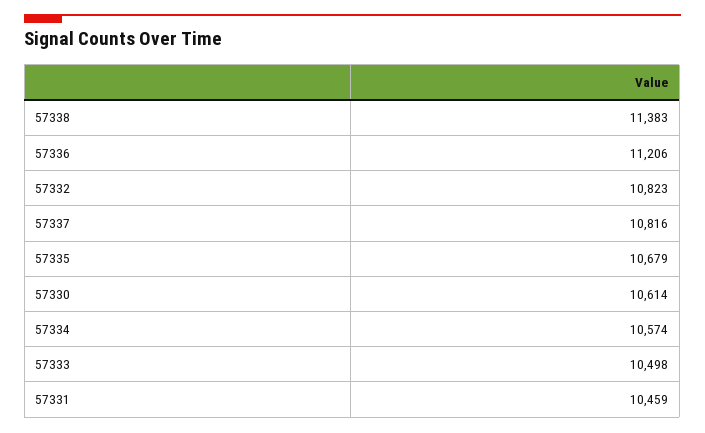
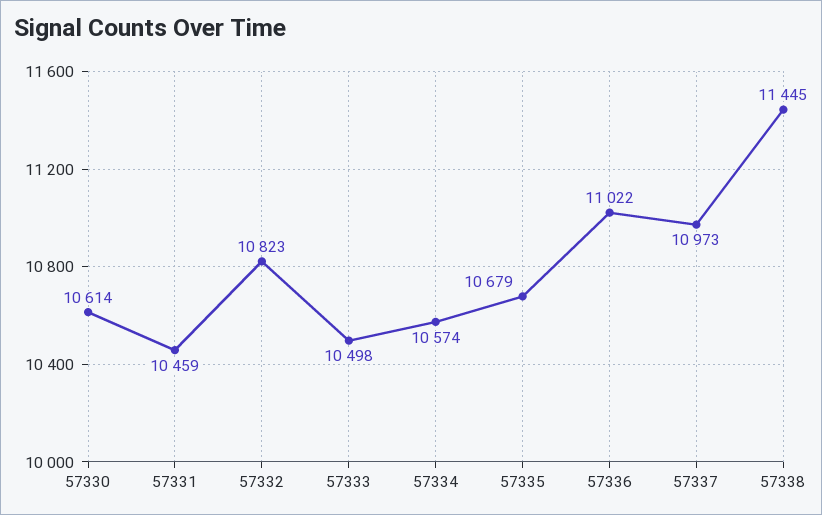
57338: 11383 -> 11445
57336: 11206 -> 11022
57337: 10816 -> 10973

